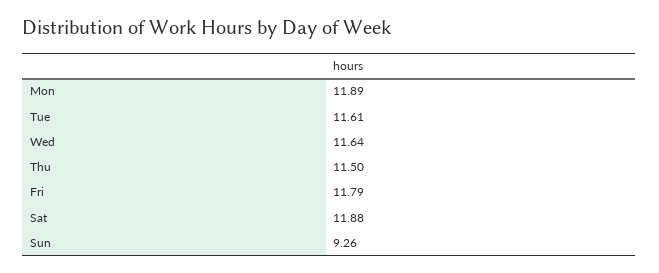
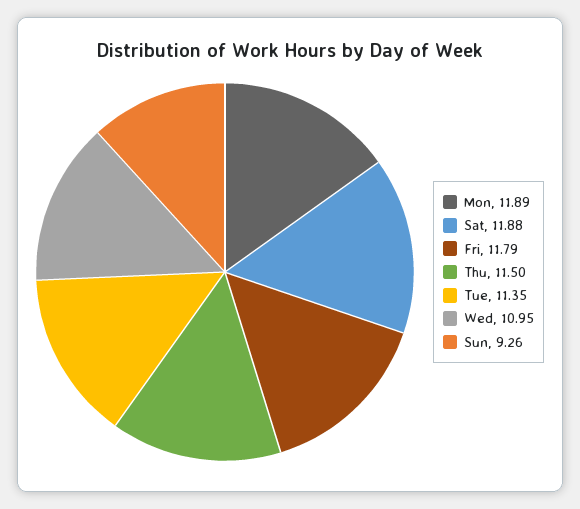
Tue: 11.61 -> 11.35
Wed: 11.64 -> 10.95

